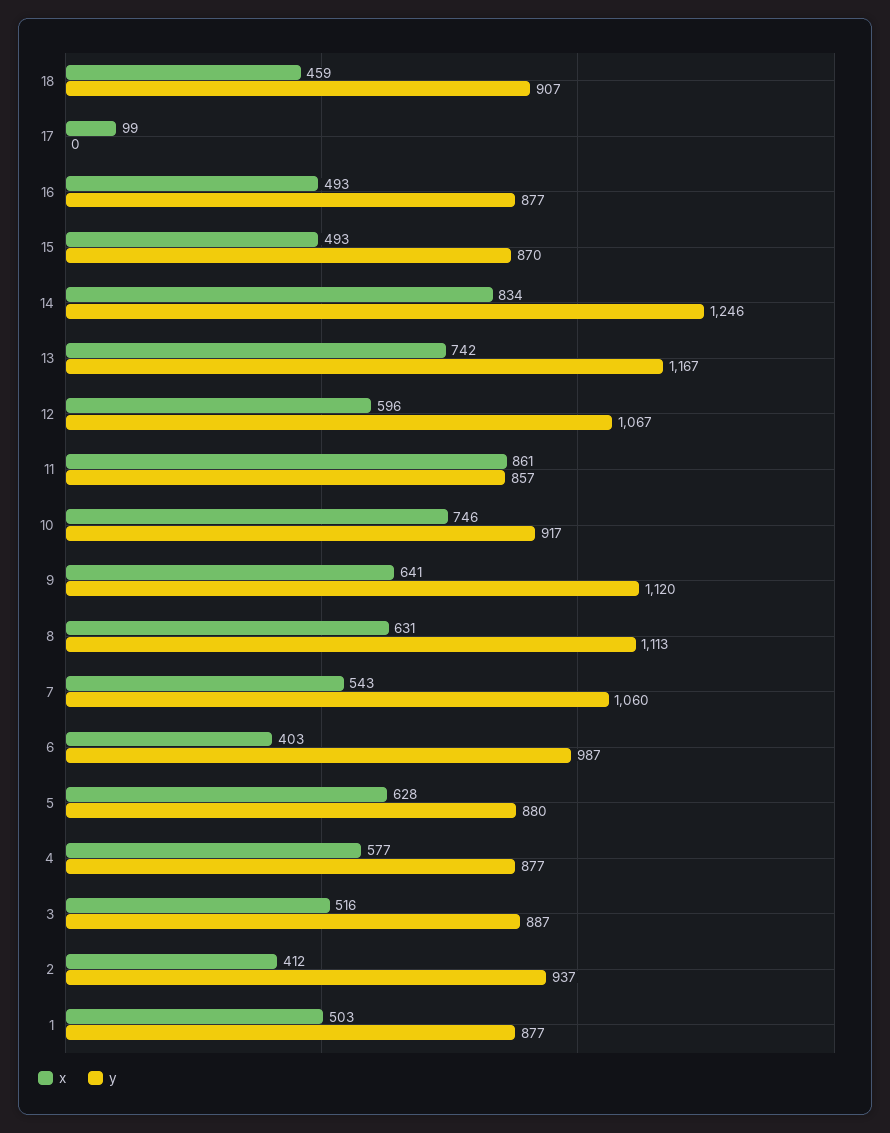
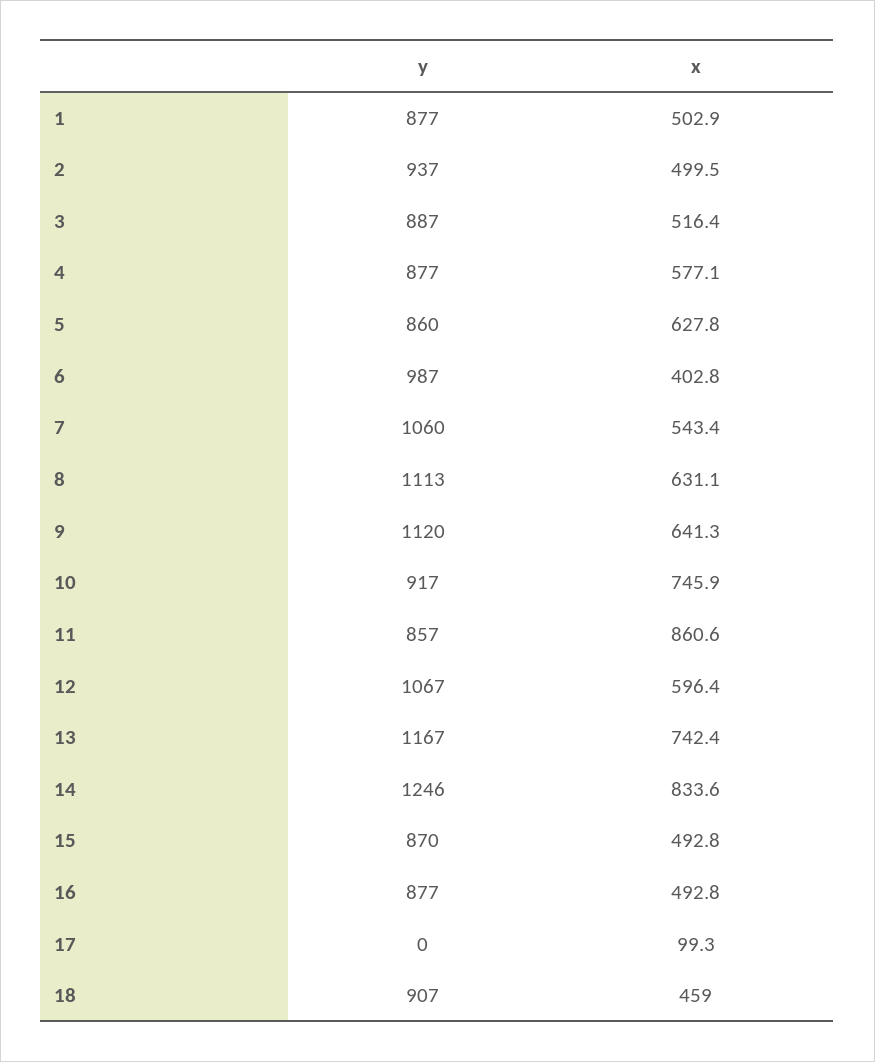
y, 5: 880 -> 860
x, 2: 412 -> 499.5

